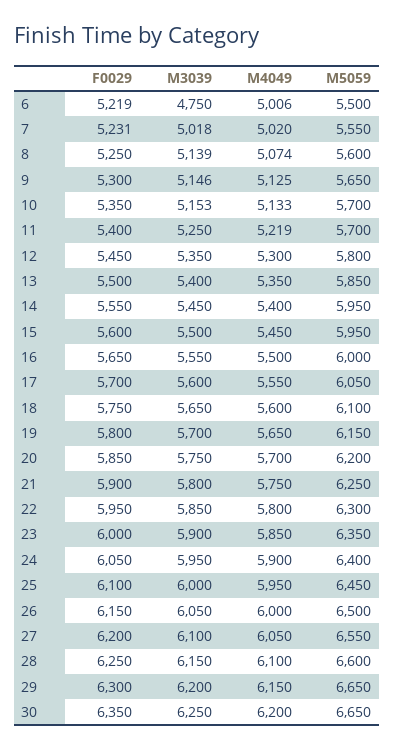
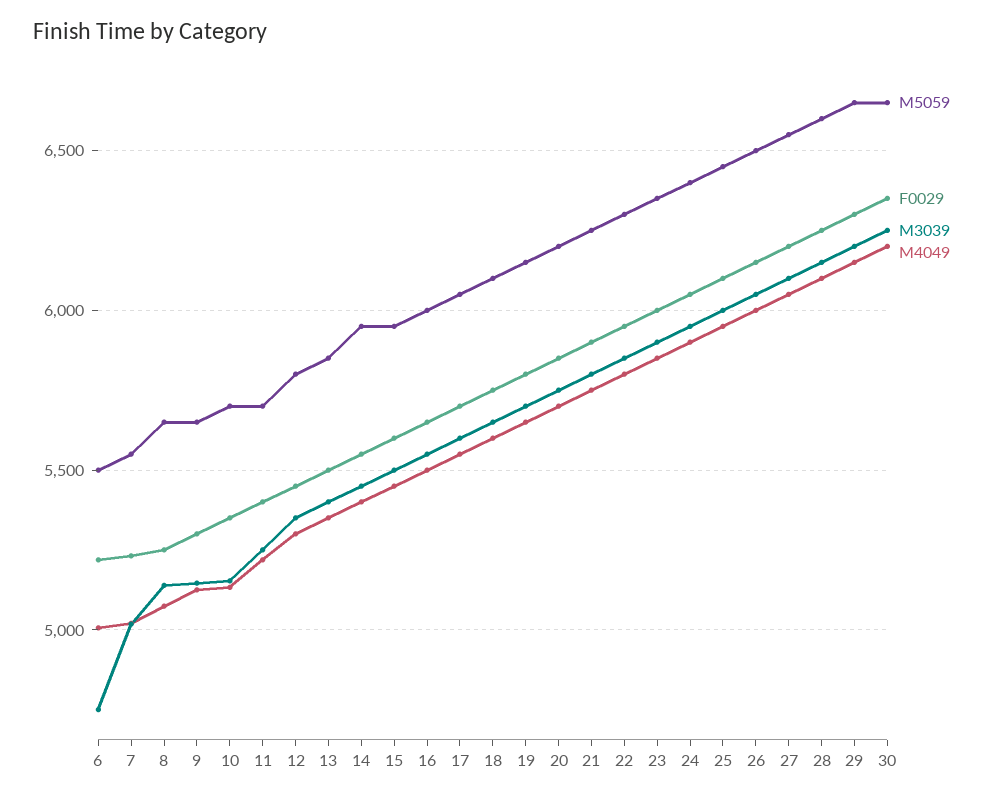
M5059, 8: 5600 -> 5650

